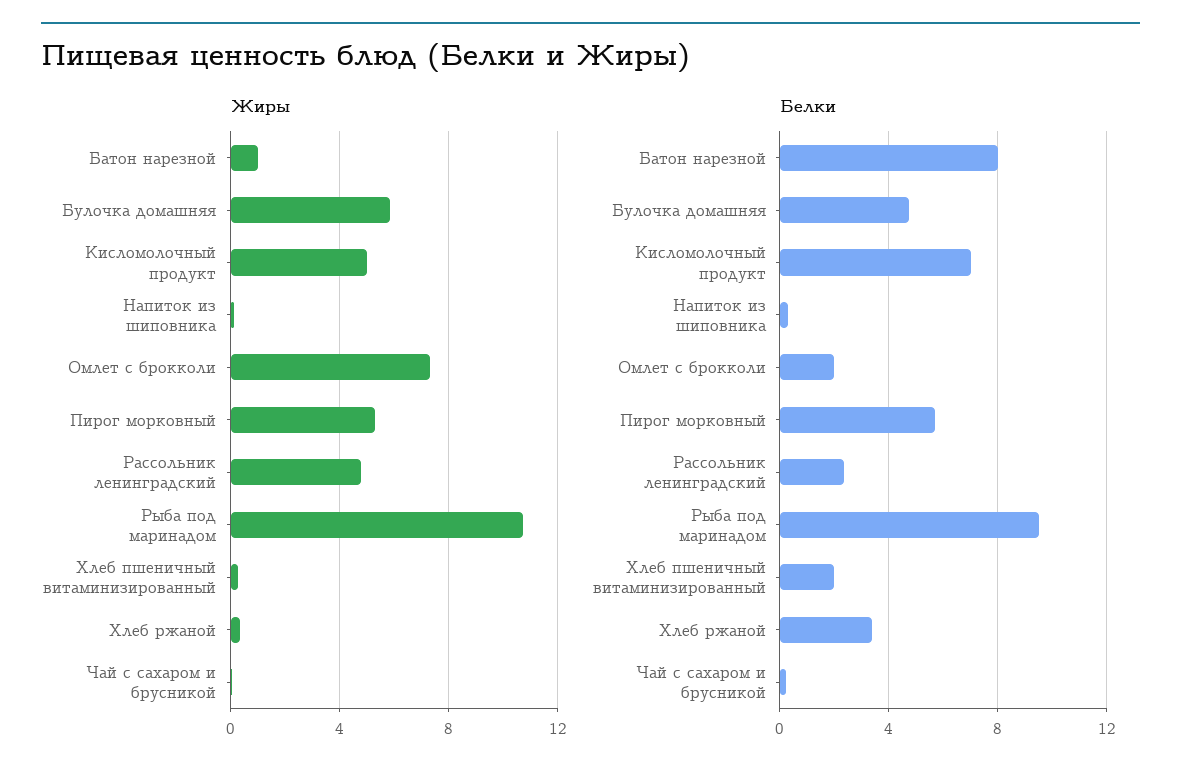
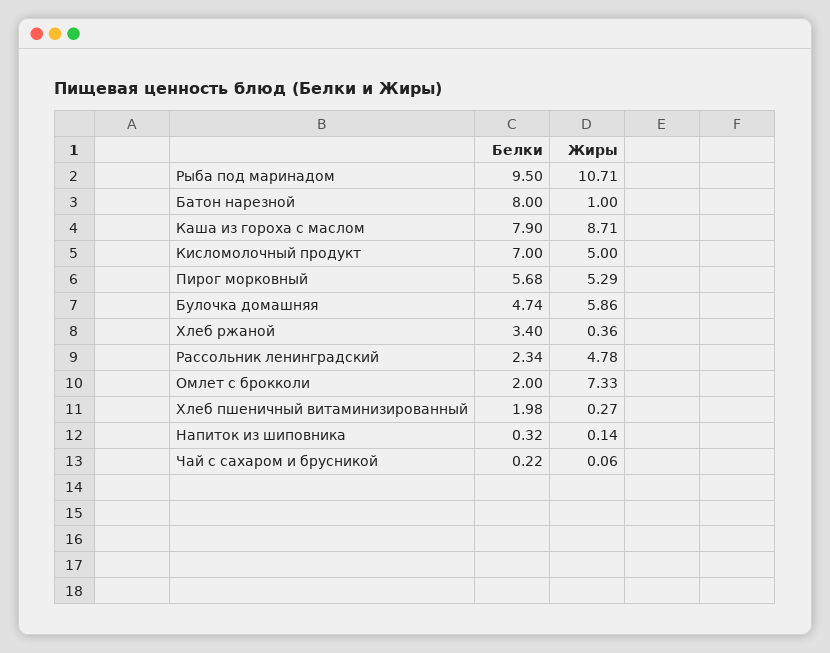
Белки, Каша из гороха с маслом: none -> 7.9
Жиры, Каша из гороха с маслом: none -> 8.71

